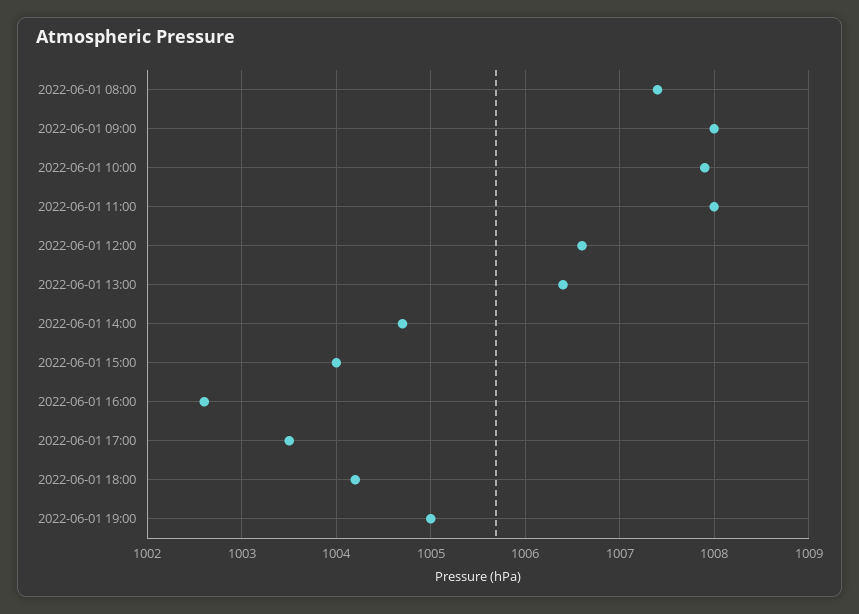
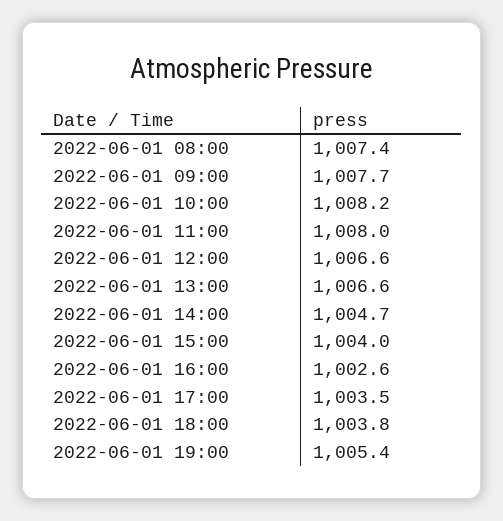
2022-06-01 09:00: 1008 -> 1007.7
2022-06-01 10:00: 1007.9 -> 1008.2
2022-06-01 13:00: 1006.4 -> 1006.6
2022-06-01 18:00: 1004.2 -> 1003.8
2022-06-01 19:00: 1005 -> 1005.4

